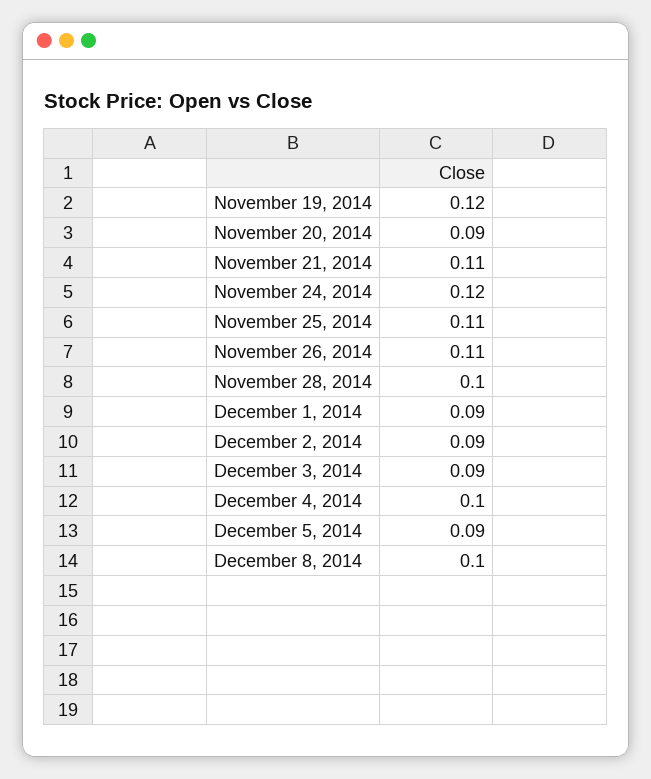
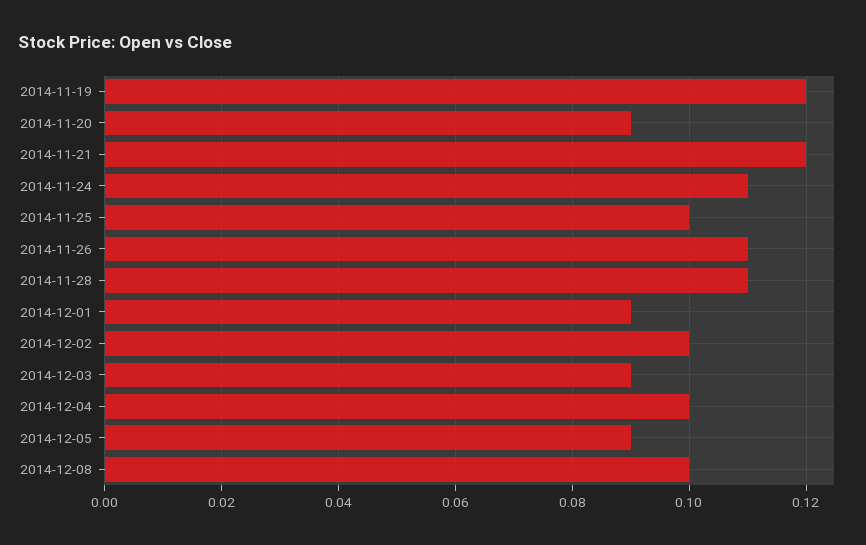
November 21, 2014: 0.11 -> 0.12
November 24, 2014: 0.12 -> 0.11
November 25, 2014: 0.11 -> 0.1
November 28, 2014: 0.1 -> 0.11
December 2, 2014: 0.09 -> 0.1

